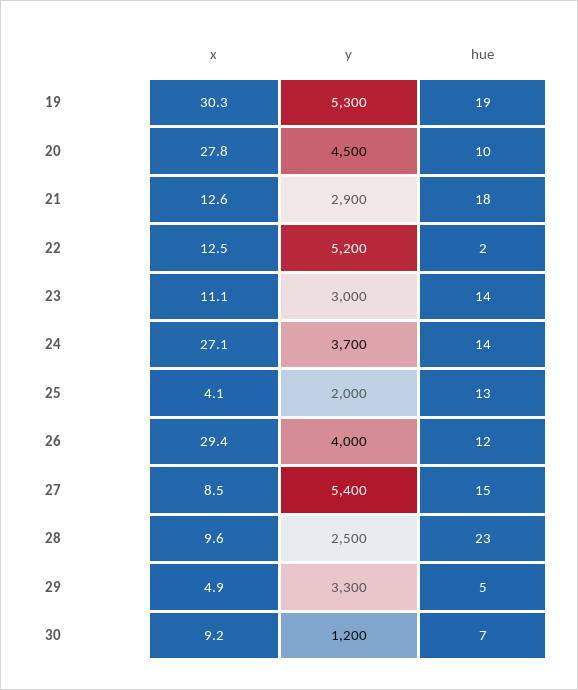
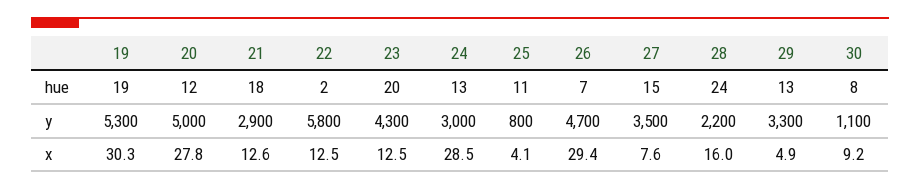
y, 20: 4500 -> 5000
hue, 20: 10 -> 12
y, 22: 5200 -> 5800
x, 23: 11.1 -> 12.5
y, 23: 3000 -> 4300
hue, 23: 14 -> 20
x, 24: 27.1 -> 28.5
y, 24: 3700 -> 3000
hue, 24: 14 -> 13
y, 25: 2000 -> 800
hue, 25: 13 -> 11
y, 26: 4000 -> 4700
hue, 26: 12 -> 7
x, 27: 8.5 -> 7.6
y, 27: 5400 -> 3500
x, 28: 9.6 -> 16
y, 28: 2500 -> 2200
hue, 28: 23 -> 24
hue, 29: 5 -> 13
y, 30: 1200 -> 1100
hue, 30: 7 -> 8

